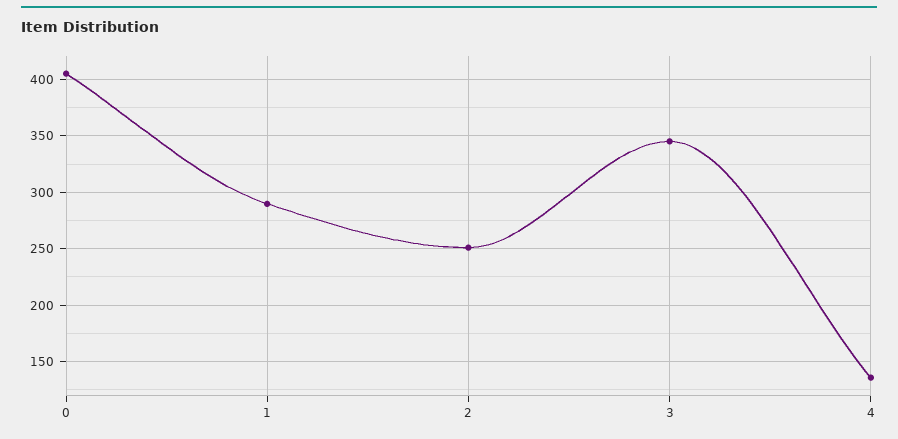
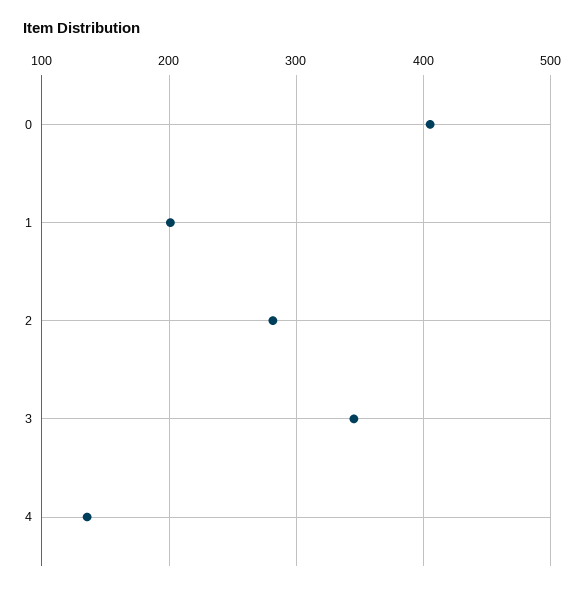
1: 290 -> 200
2: 250 -> 280

